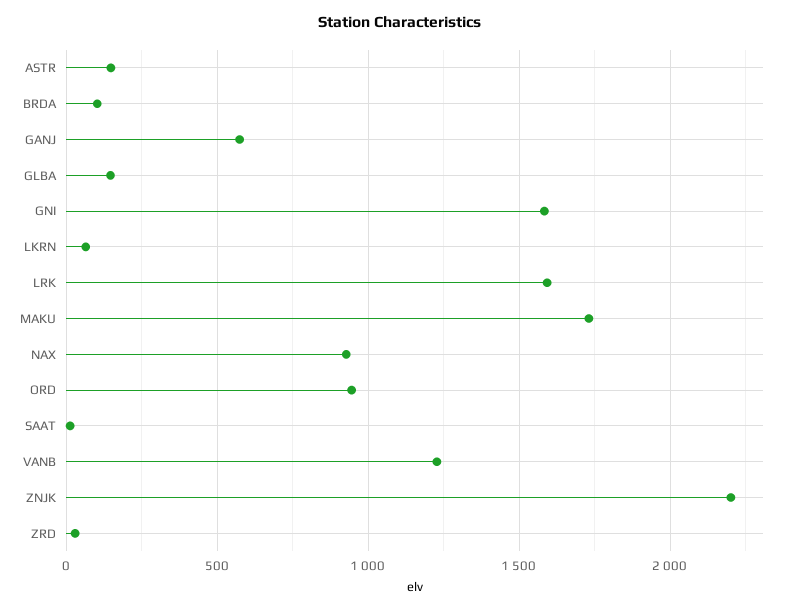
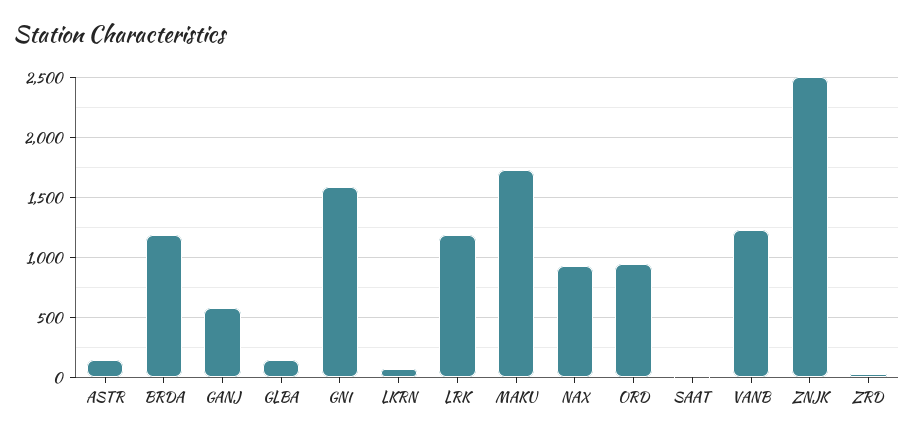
BRDA: 100 -> 1200
LRK: 1600 -> 1200
ZNJK: 2200 -> 2500

